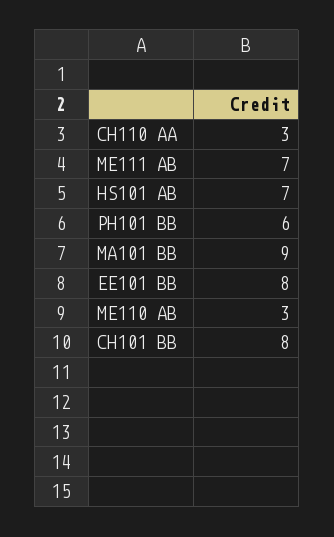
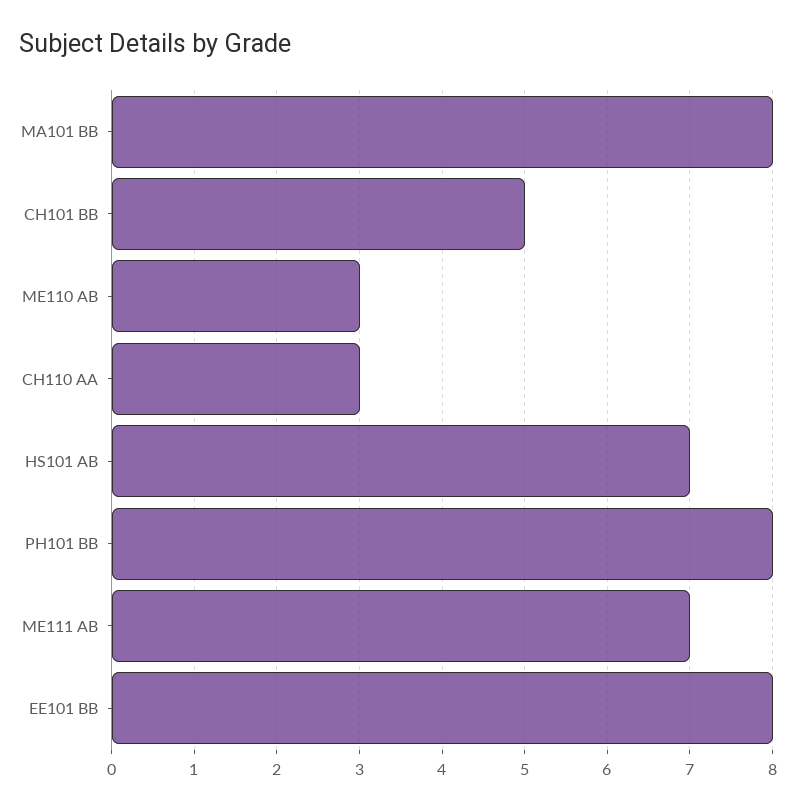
PH101 BB: 6 -> 8
MA101 BB: 9 -> 8
CH101 BB: 8 -> 5

